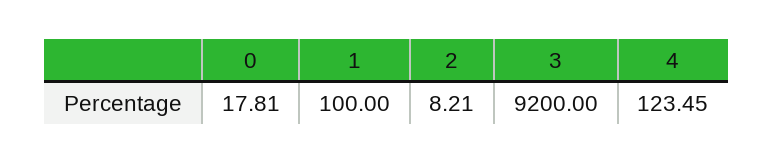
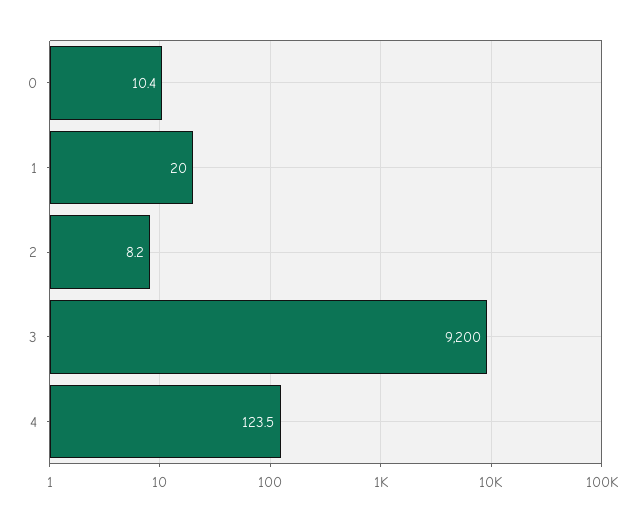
0: 17.81 -> 10.4
1: 100 -> 20

